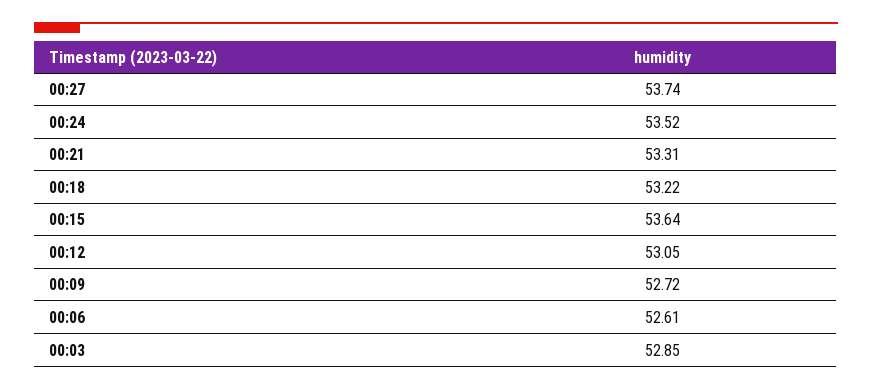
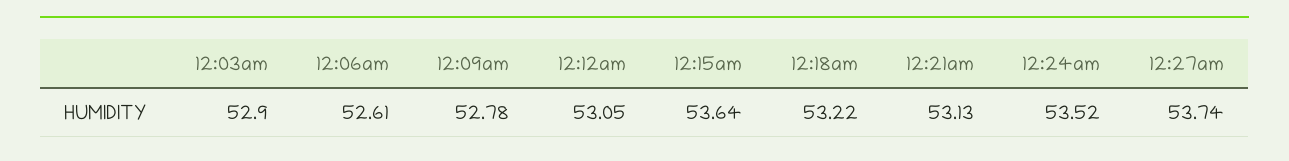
00:21: 53.31 -> 53.13
00:09: 52.72 -> 52.78
00:03: 52.85 -> 52.9

